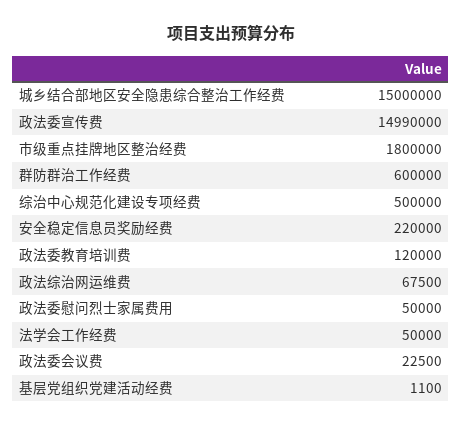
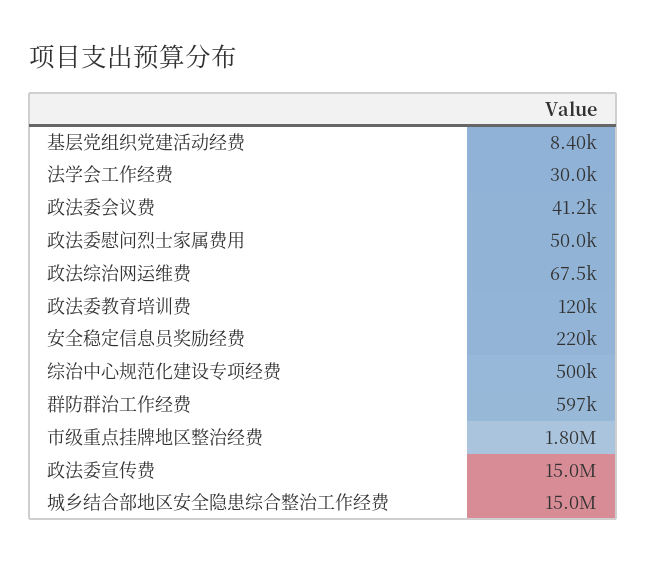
群防群治工作经费: 600000 -> 597000
法学会工作经费: 50000 -> 30000
政法委会议费: 22500 -> 41200
基层党组织党建活动经费: 1100 -> 8400

